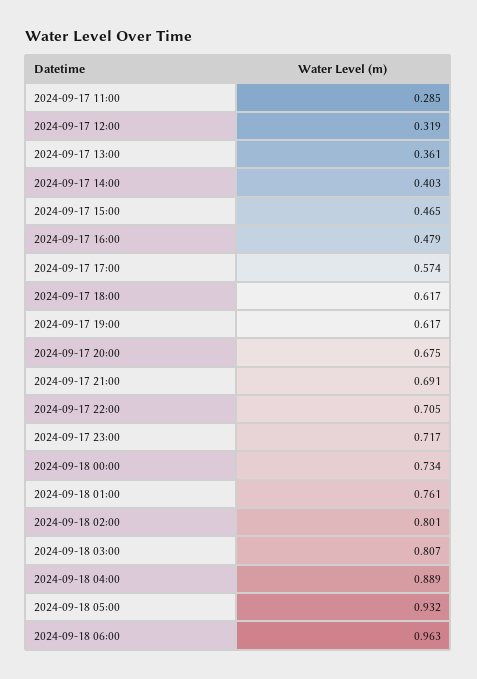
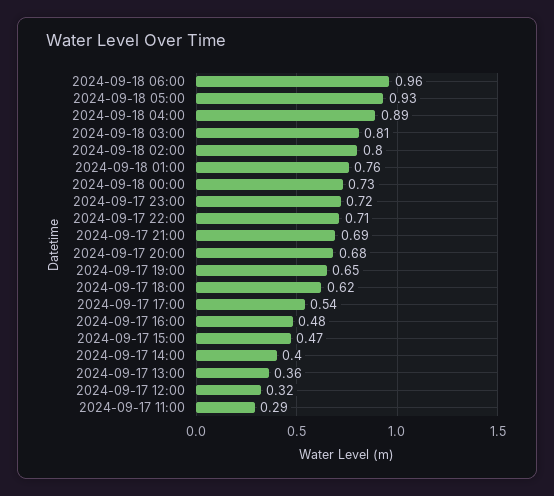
2024-09-17 17:00: 0.574 -> 0.54
2024-09-17 19:00: 0.617 -> 0.65

